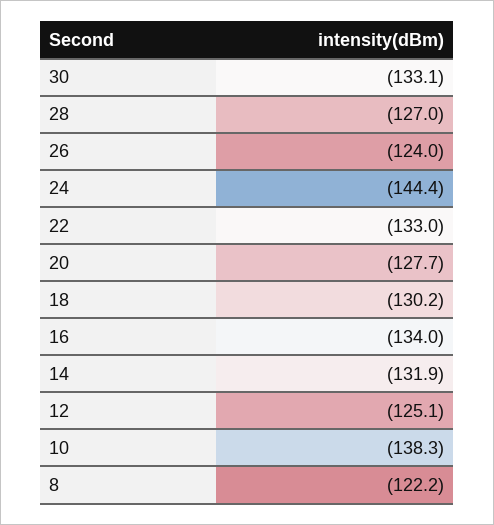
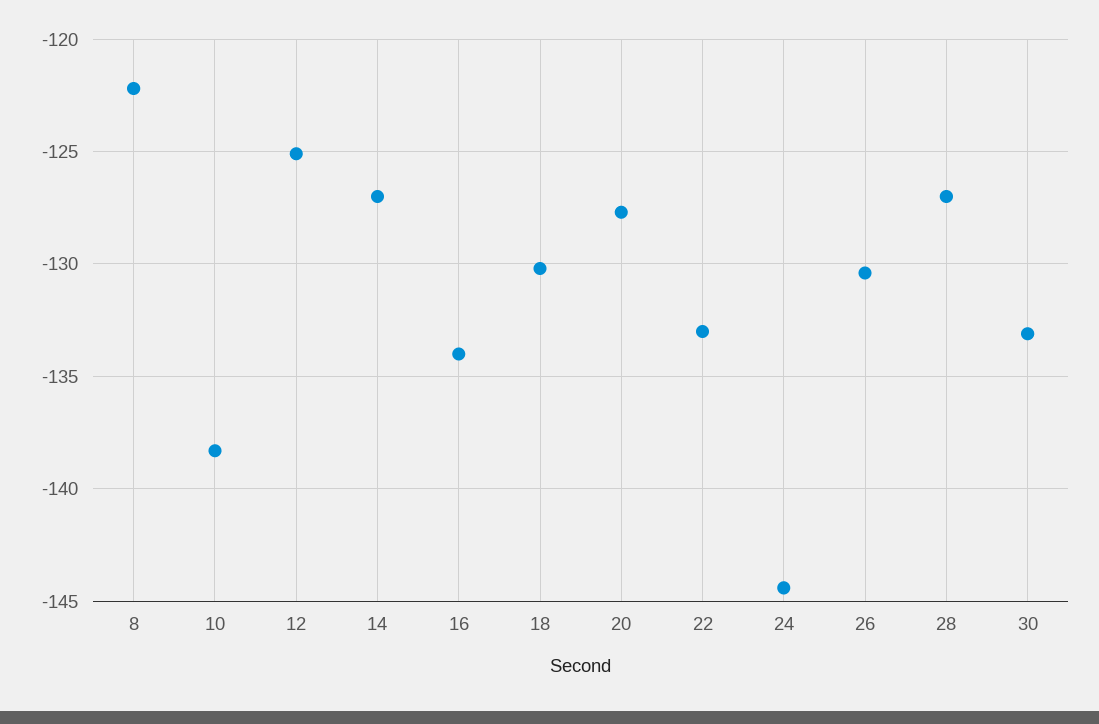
26: -124 -> -130.5
14: -131.9 -> -127

